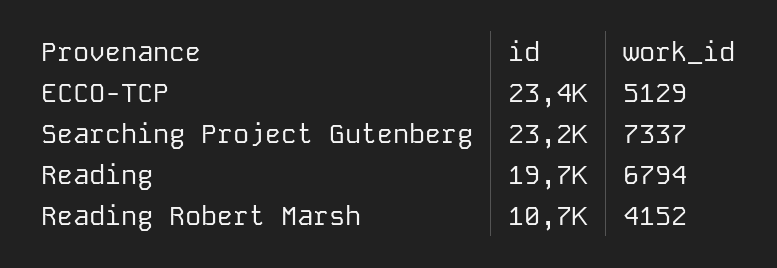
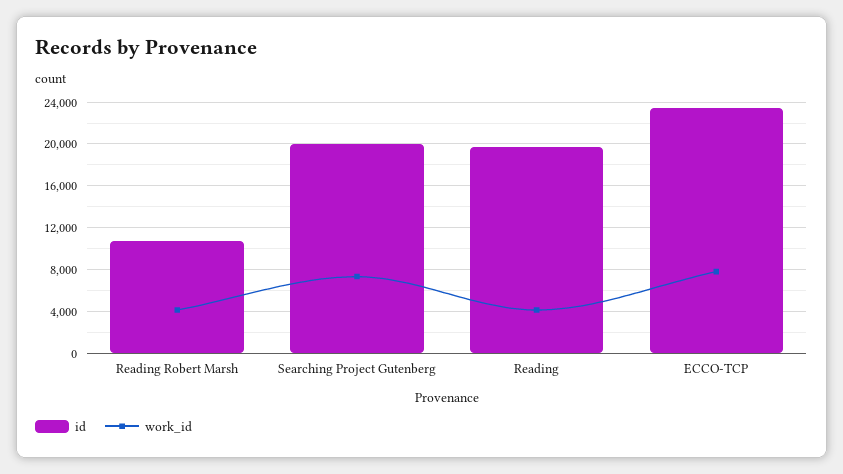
work_id, ECCO-TCP: 5129 -> 8000
id, Searching Project Gutenberg: 23200 -> 20000
work_id, Reading: 6794 -> 4000

